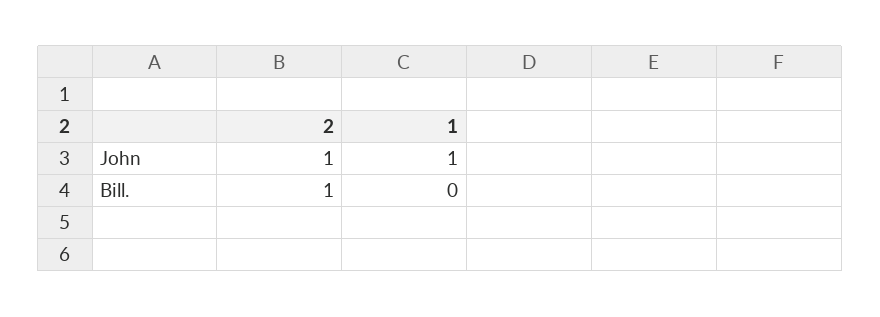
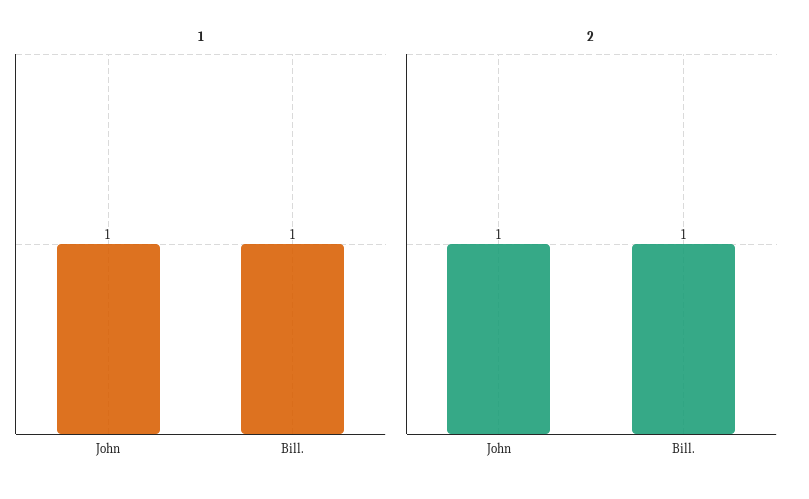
1, Bill.: 0 -> 1

